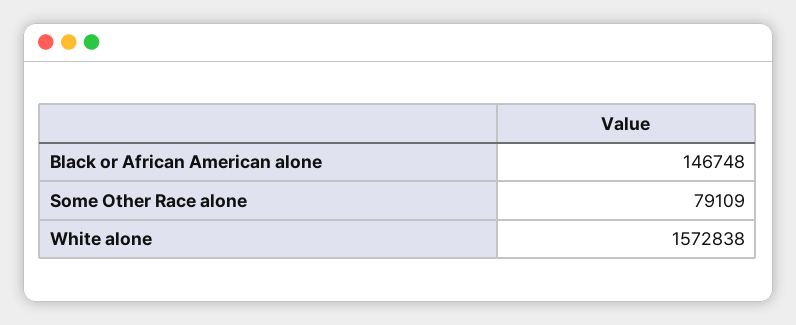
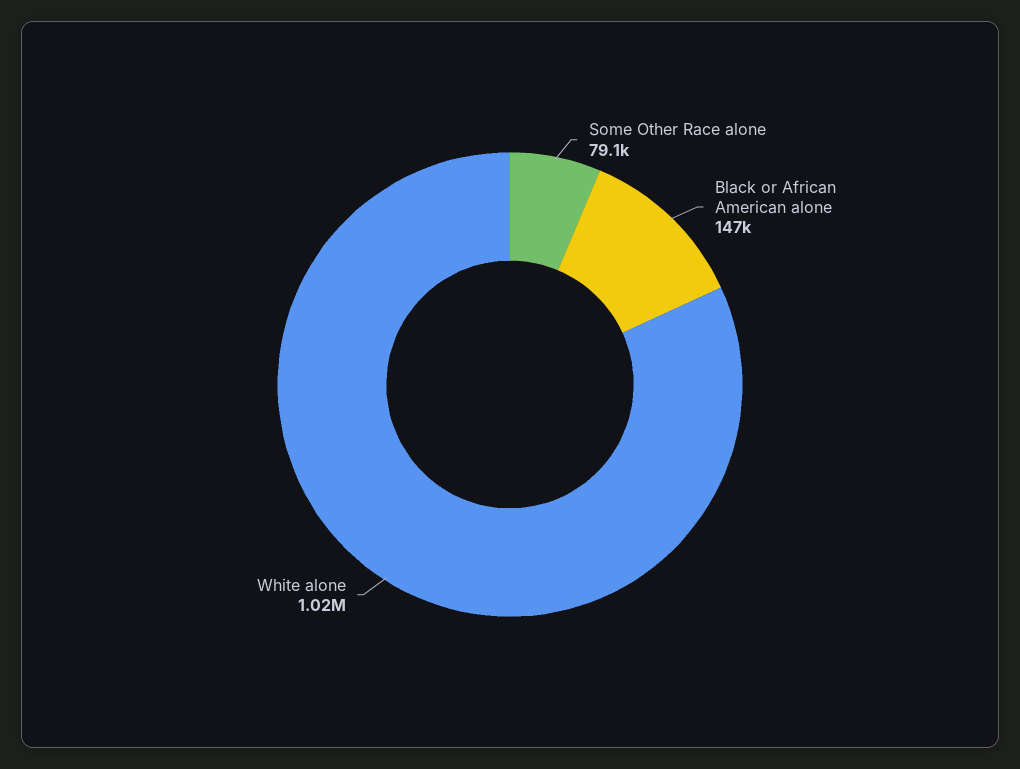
White alone: 1572838 -> 1020000

